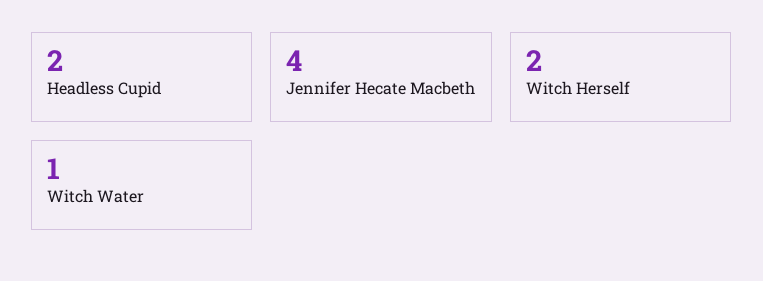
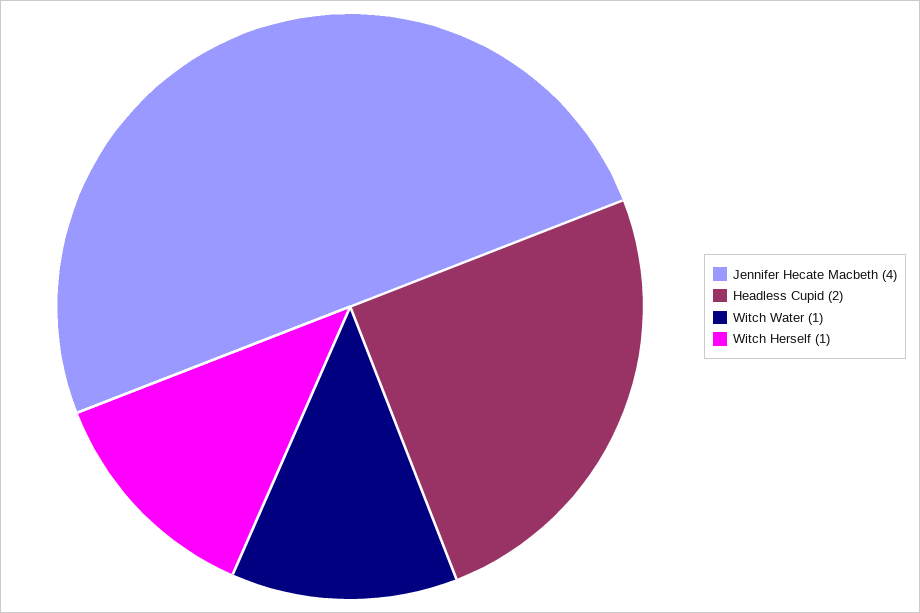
Witch Herself: 2 -> 1

